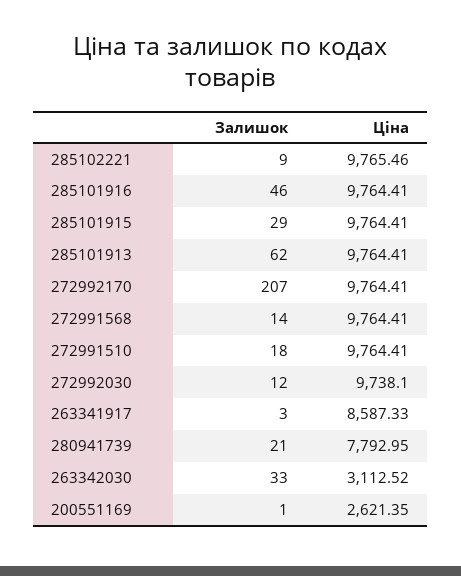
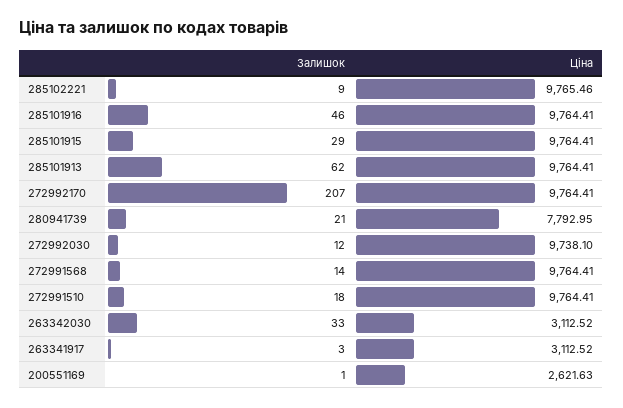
Ціна, 263341917: 8587.33 -> 3112.52
Ціна, 200551169: 2621.35 -> 2621.63

